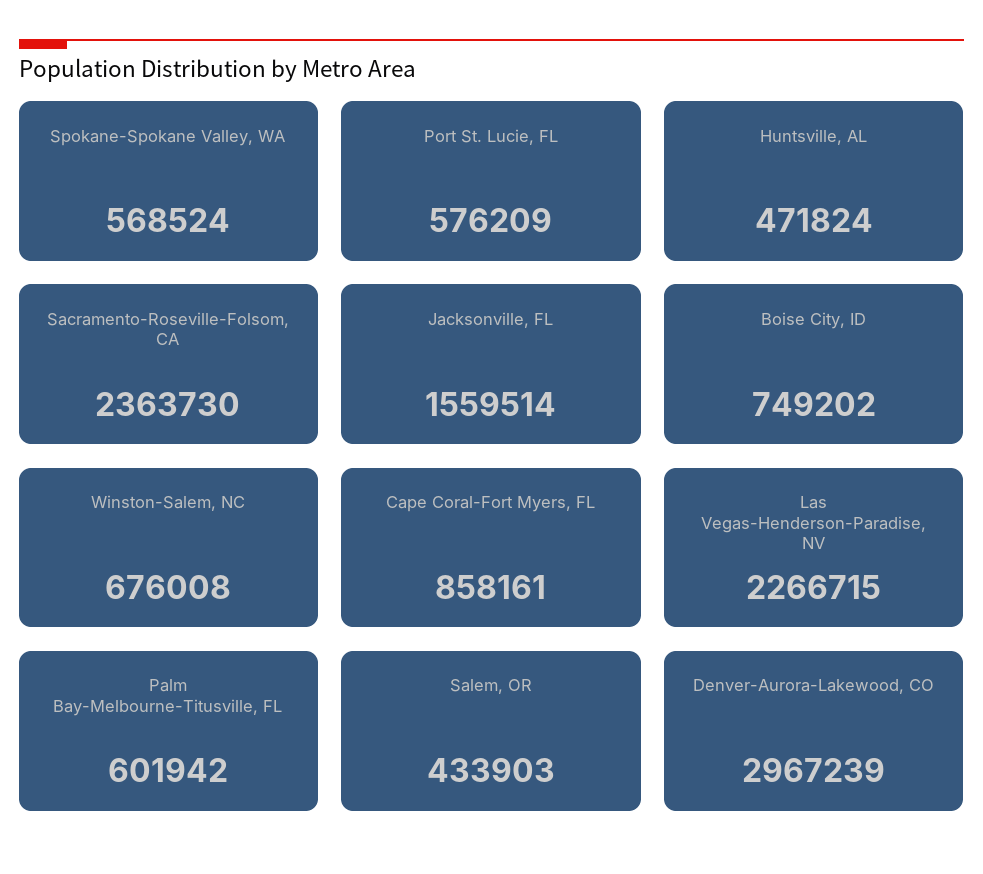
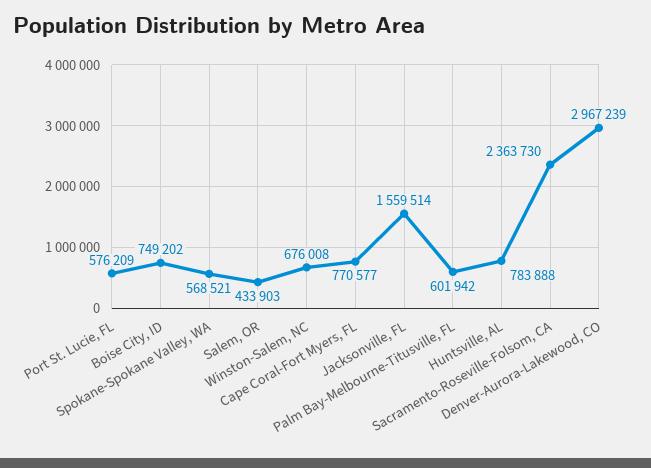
Spokane-Spokane Valley, WA: 568524 -> 568521
Huntsville, AL: 471824 -> 783888
Cape Coral-Fort Myers, FL: 858161 -> 770577
Las Vegas-Henderson-Paradise, NV: 2266715 -> none

